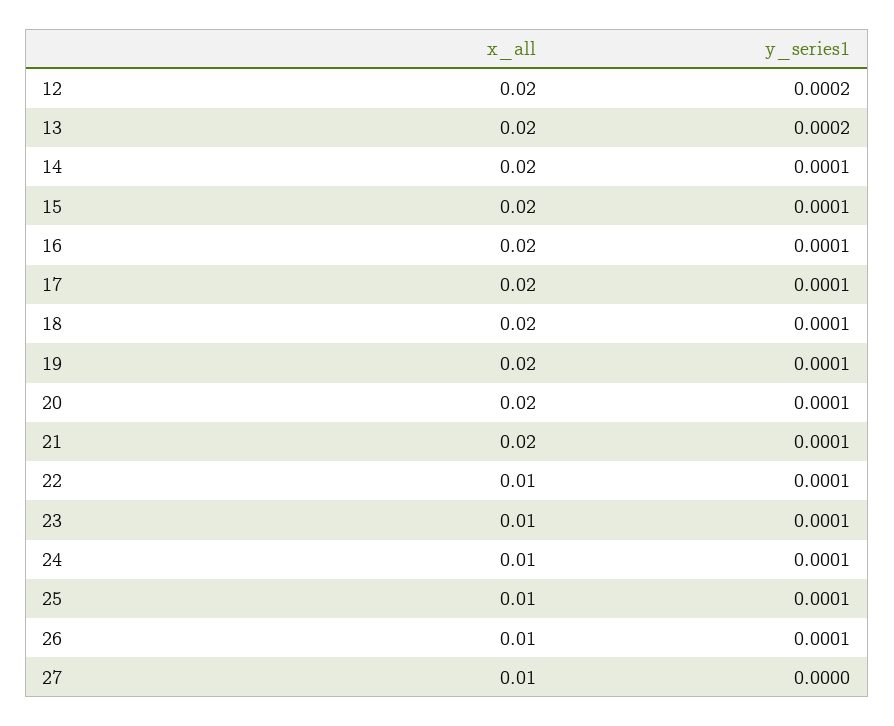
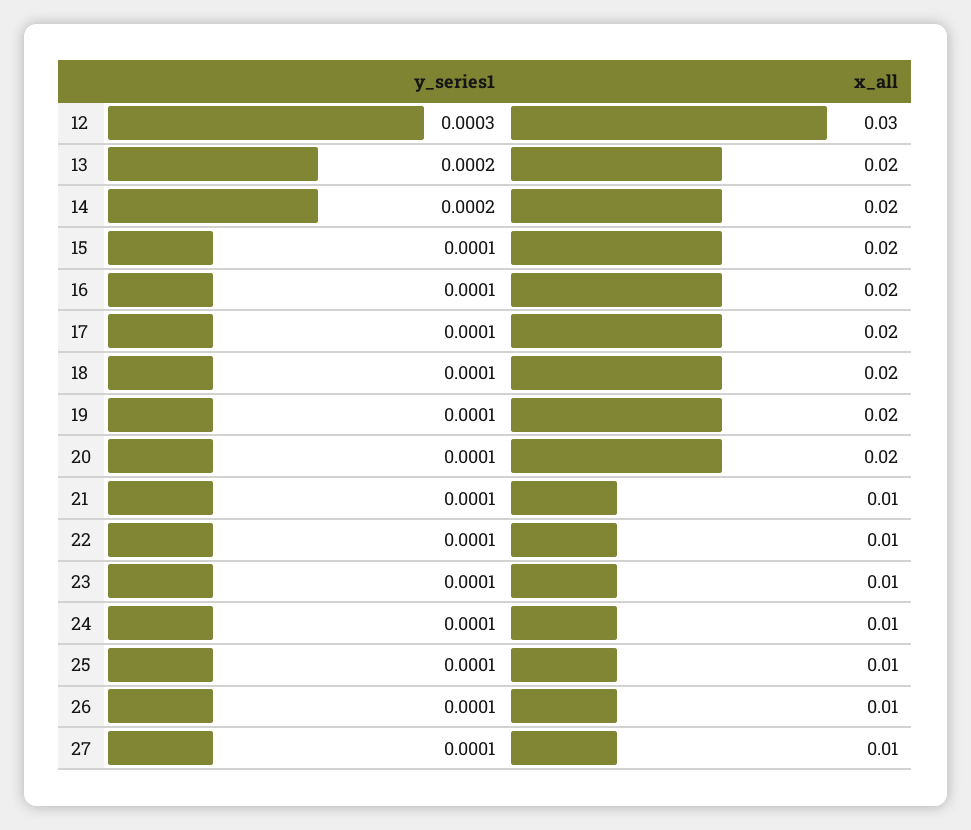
x_all, 12: 0.02 -> 0.03
y_series1, 12: 0.0002 -> 0.0003
y_series1, 14: 0.0001 -> 0.0002
x_all, 21: 0.02 -> 0.01
y_series1, 27: 0 -> 0.0001

